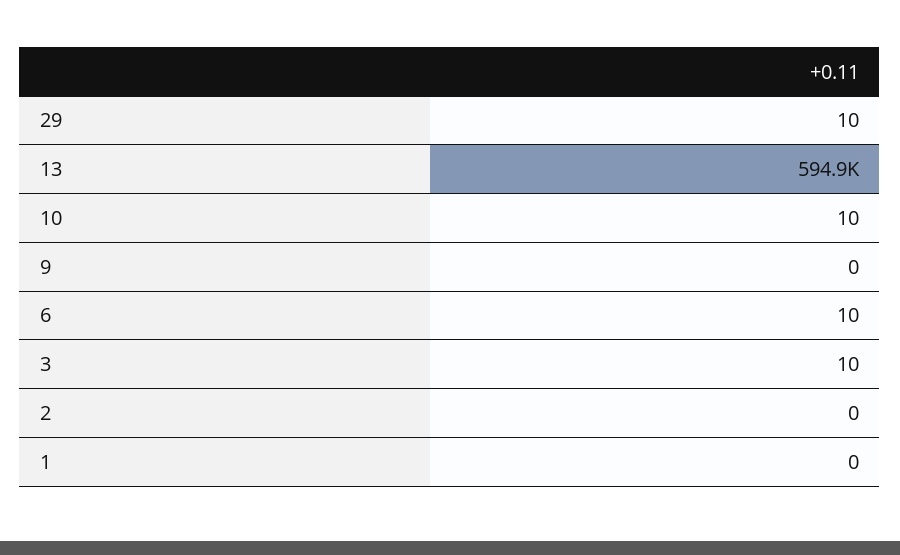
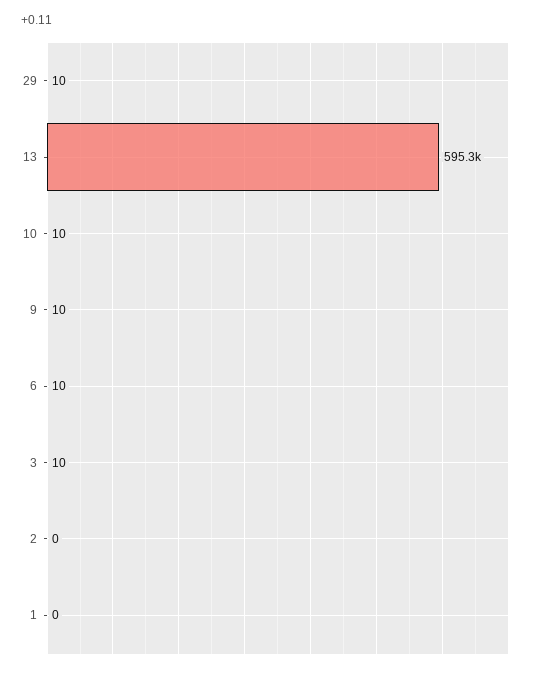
13: 594900 -> 595300
9: 0 -> 10

